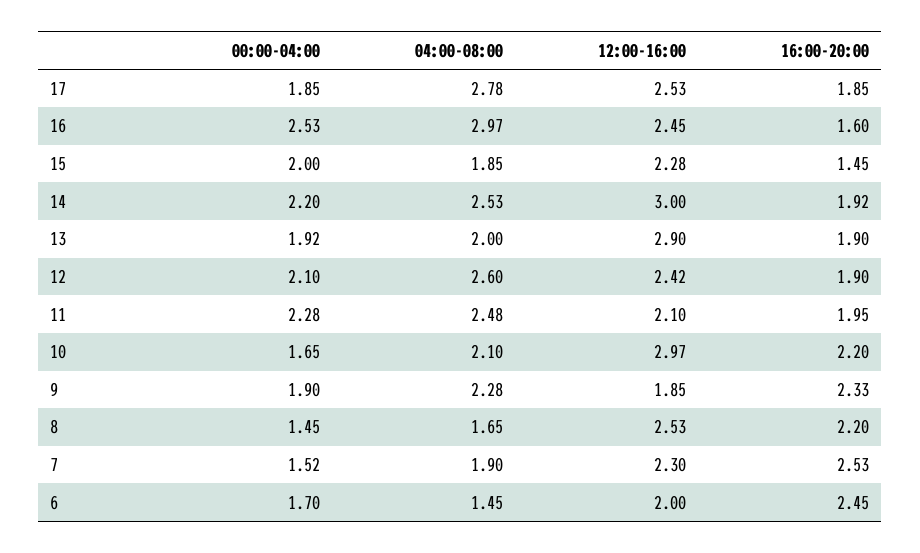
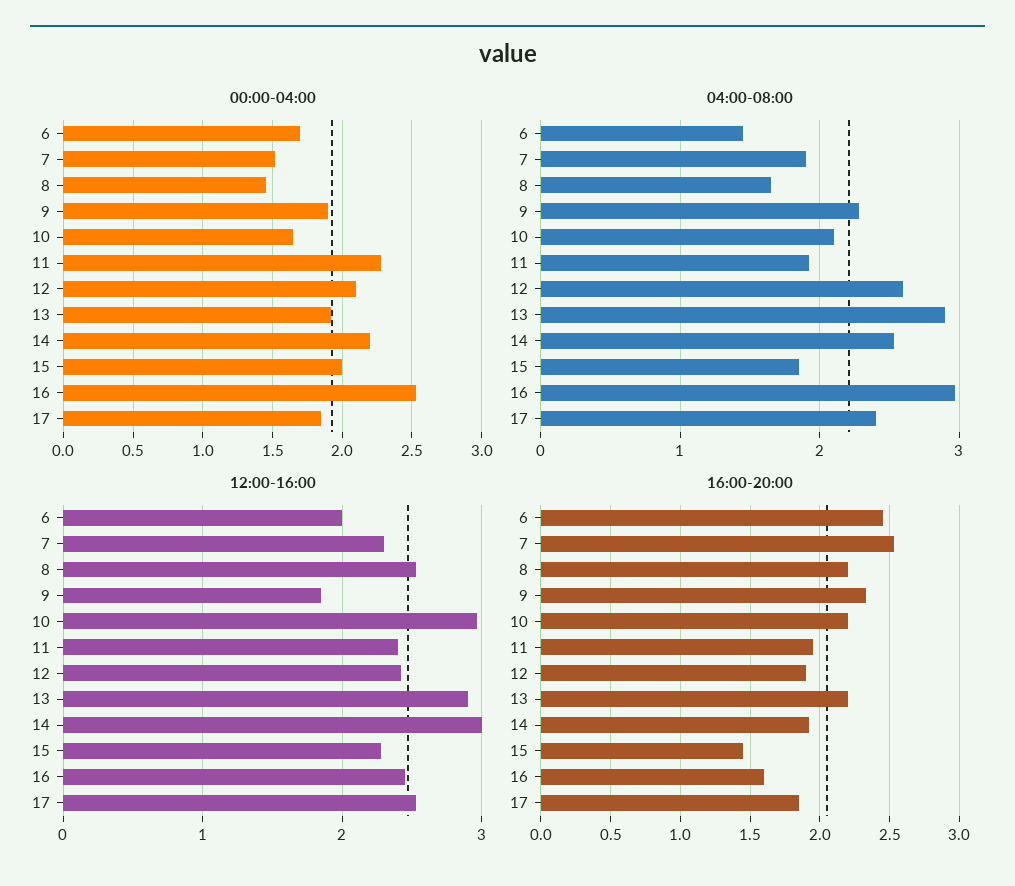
04:00-08:00, 17: 2.78 -> 2.4
04:00-08:00, 13: 2 -> 2.9
16:00-20:00, 13: 1.9 -> 2.2
04:00-08:00, 11: 2.48 -> 1.9
12:00-16:00, 11: 2.1 -> 2.4

